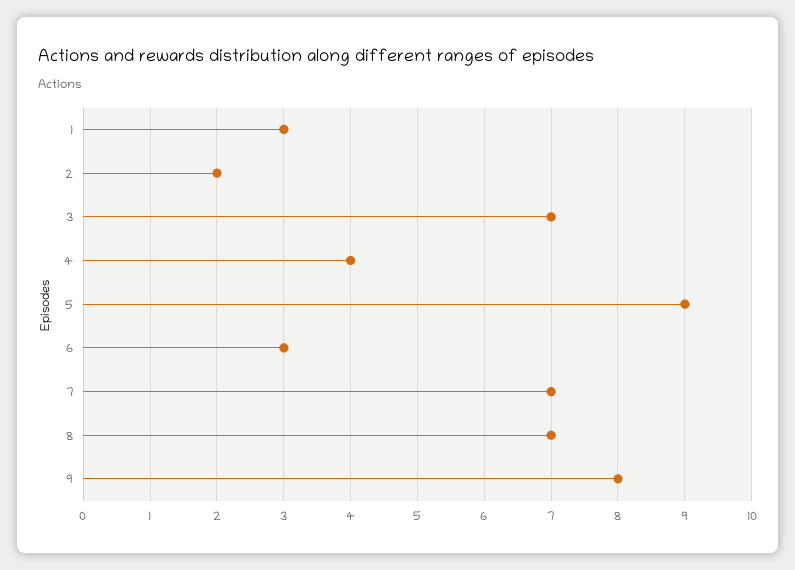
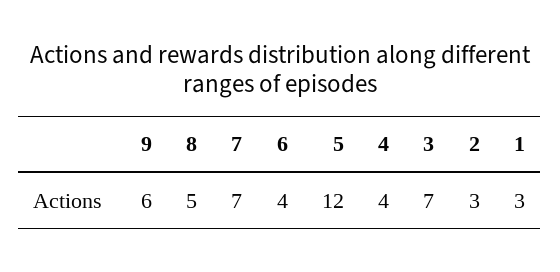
2: 2 -> 3
5: 9 -> 12
6: 3 -> 4
8: 7 -> 5
9: 8 -> 6

